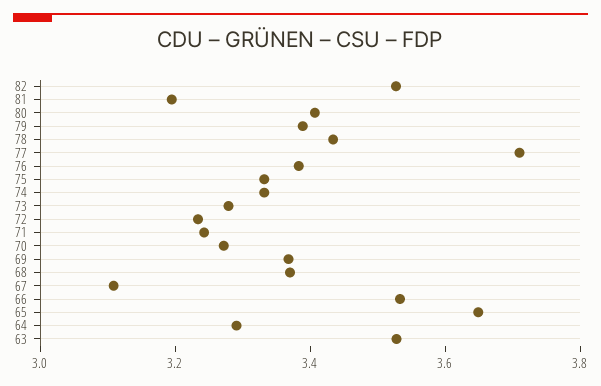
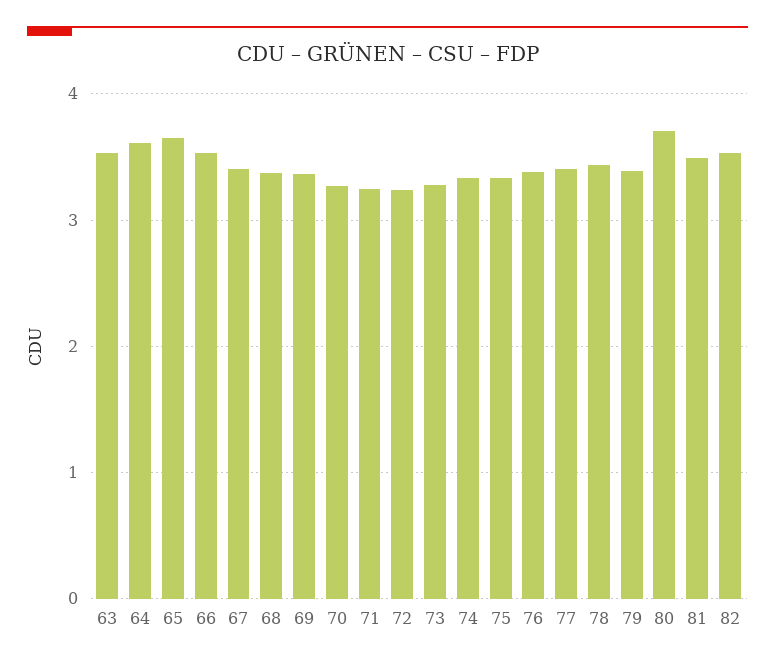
81: 3.2 -> 3.5
80: 3.4 -> 3.7
77: 3.7 -> 3.4
67: 3.1 -> 3.4
64: 3.3 -> 3.6

